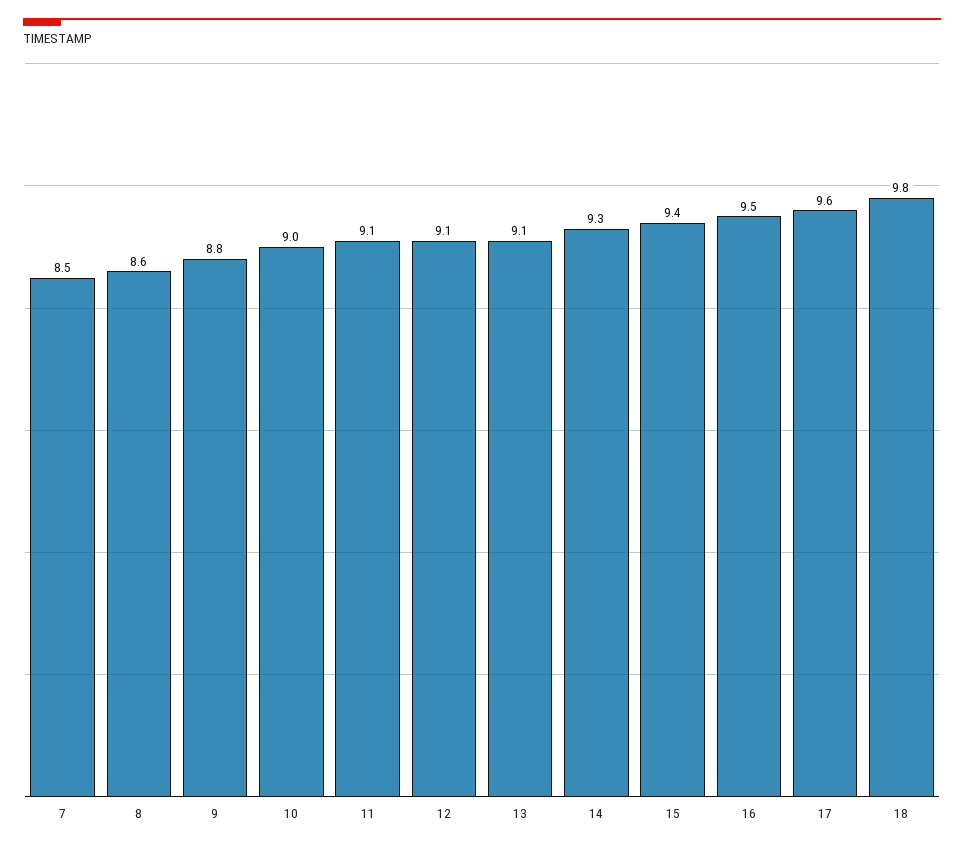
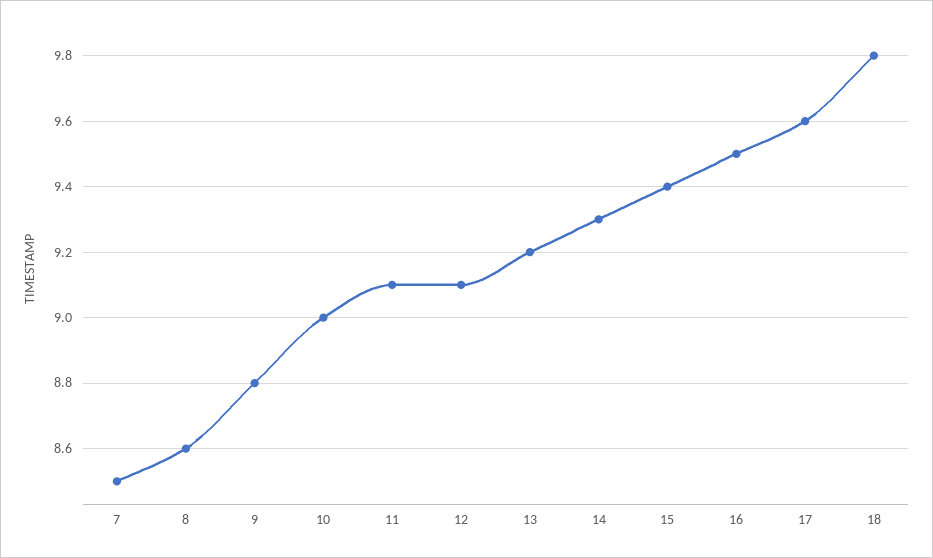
13: 9.1 -> 9.2

